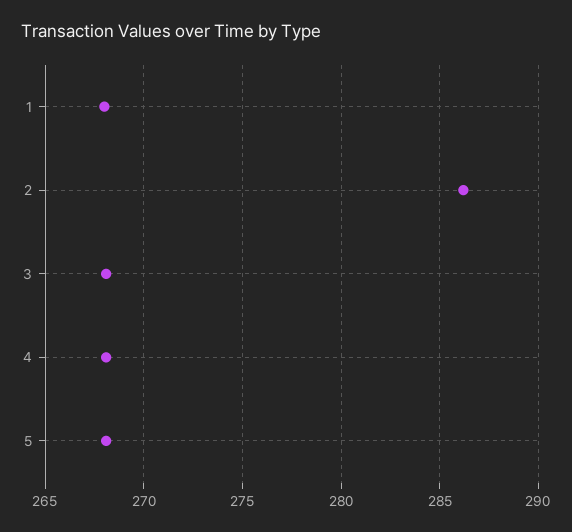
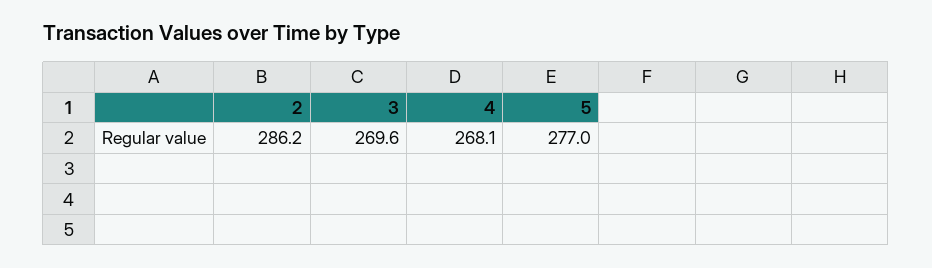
1: 268 -> none
3: 268 -> 269.6
5: 268 -> 277

